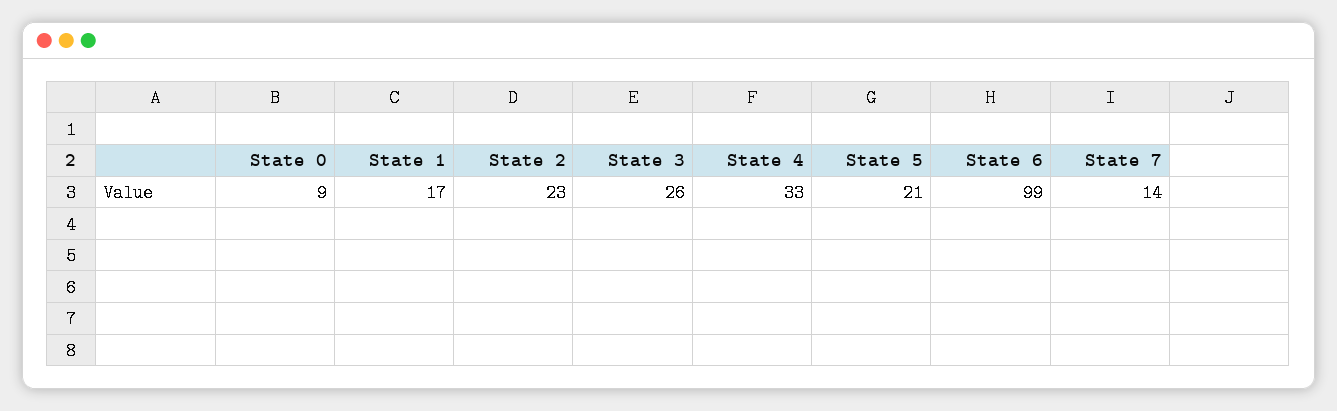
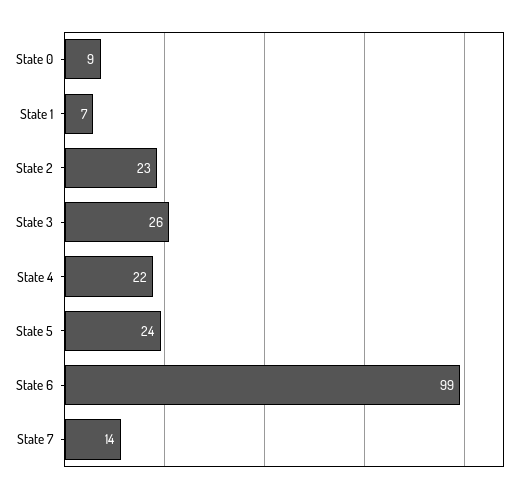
State 1: 17 -> 7
State 4: 33 -> 22
State 5: 21 -> 24

